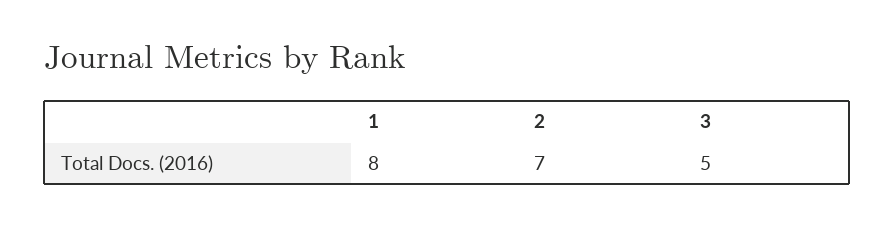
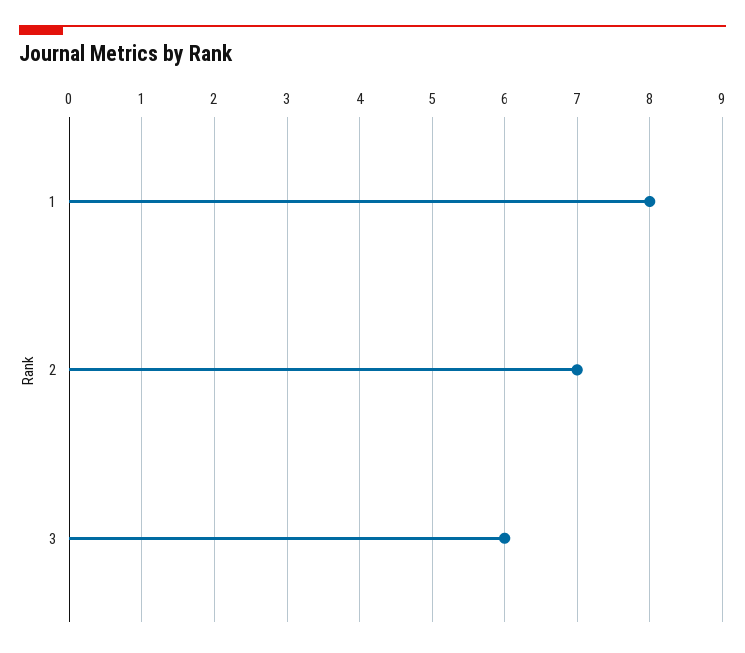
3: 5 -> 6

